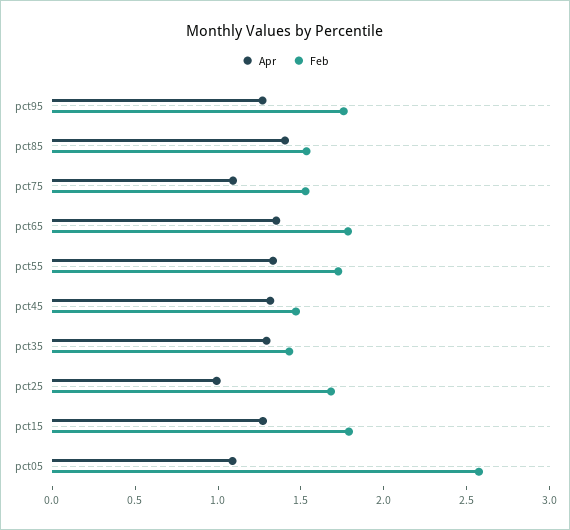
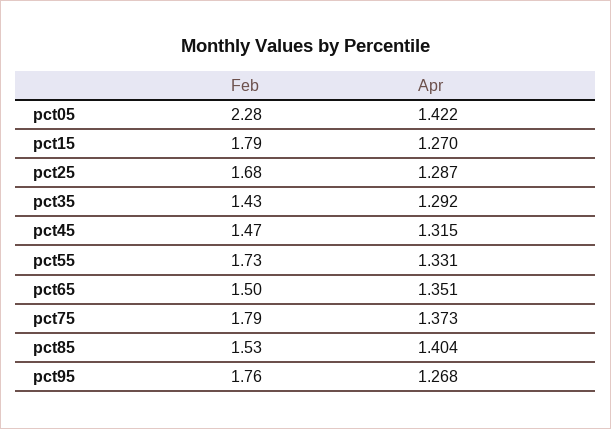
Apr, pct75: 1.1 -> 1.373
Feb, pct75: 1.5 -> 1.79
Feb, pct65: 1.8 -> 1.5
Apr, pct25: 1 -> 1.287
Apr, pct05: 1.1 -> 1.422
Feb, pct05: 2.6 -> 2.28

